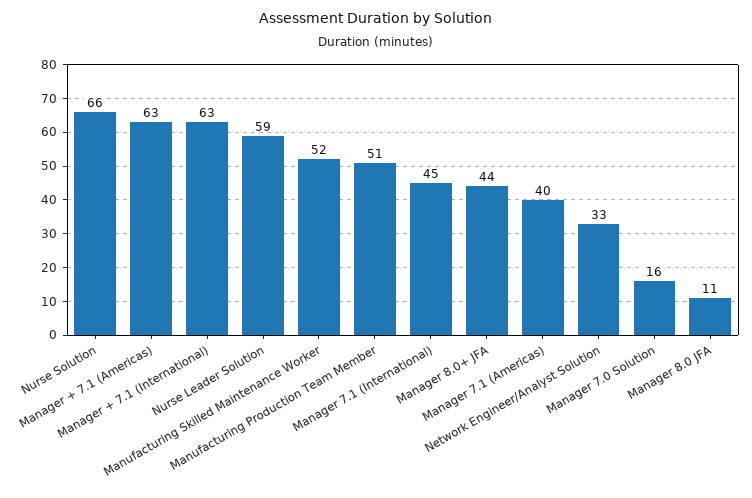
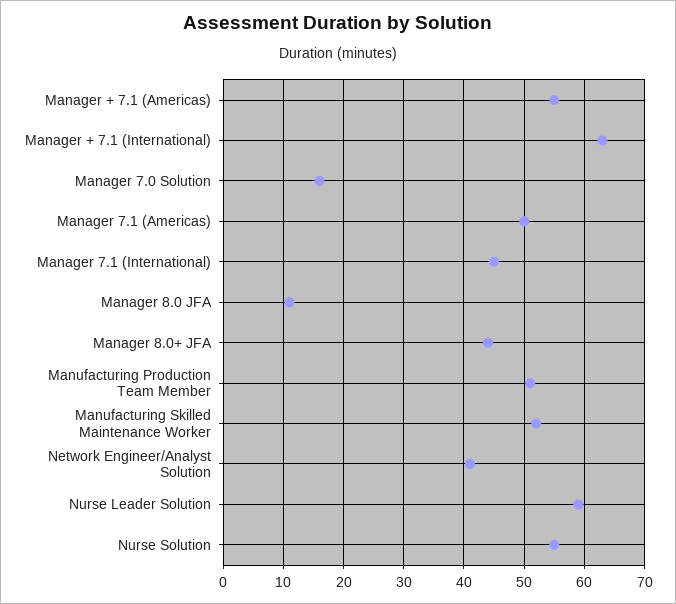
Nurse Solution: 66 -> 55
Manager + 7.1 (Americas): 63 -> 55
Manager 7.1 (Americas): 40 -> 50
Network Engineer/Analyst Solution: 33 -> 41

